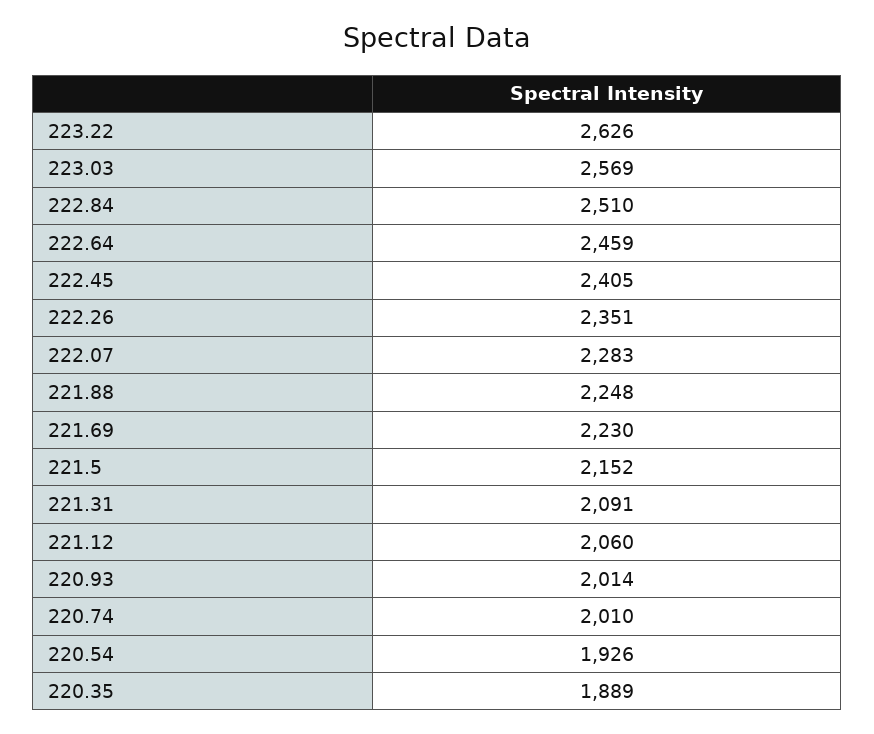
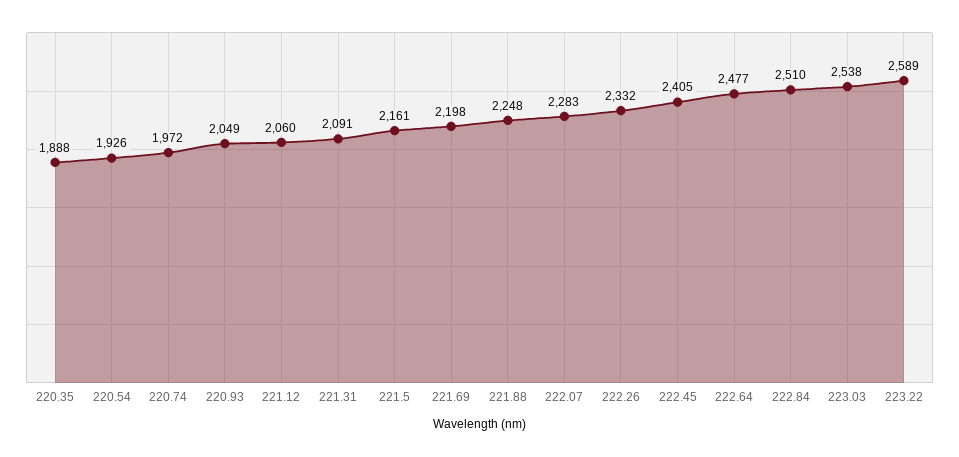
223.22: 2626 -> 2589
223.03: 2569 -> 2538
222.64: 2459 -> 2477
222.26: 2351 -> 2332
221.69: 2230 -> 2198
221.5: 2152 -> 2161
220.93: 2014 -> 2049
220.74: 2010 -> 1972
220.35: 1889 -> 1888

